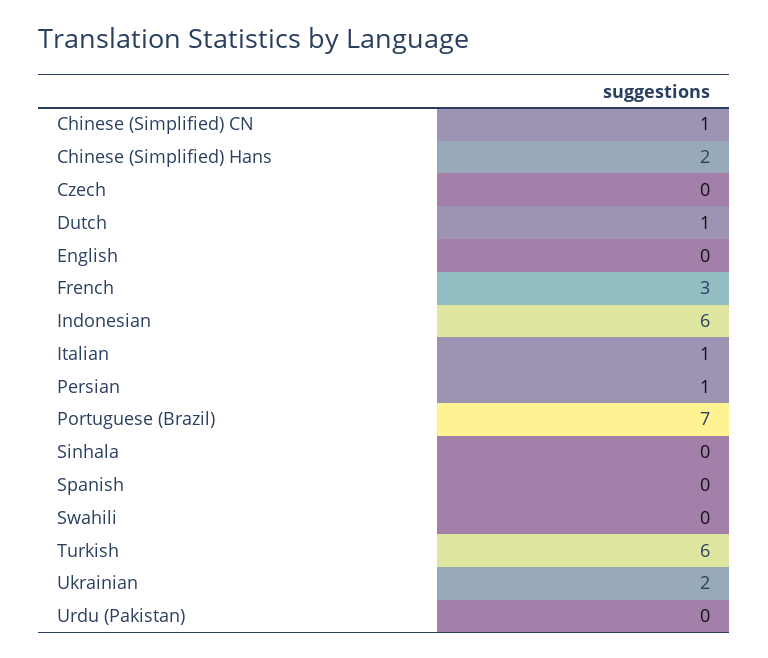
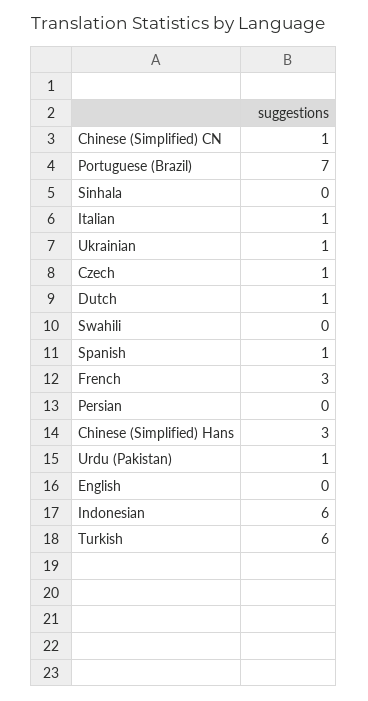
Chinese (Simplified) Hans: 2 -> 3
Czech: 0 -> 1
Persian: 1 -> 0
Spanish: 0 -> 1
Ukrainian: 2 -> 1
Urdu (Pakistan): 0 -> 1

